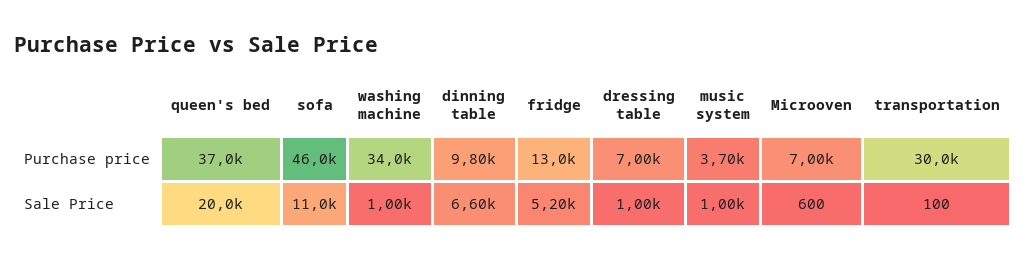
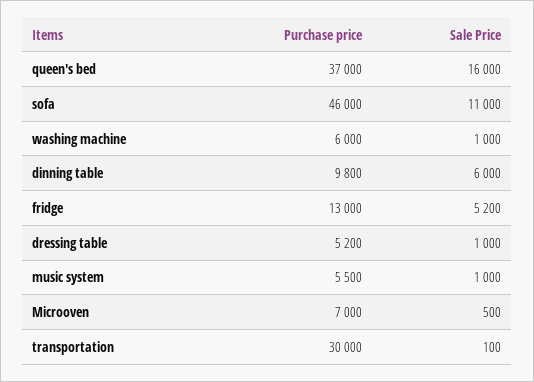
washing machine, Purchase price: 34000 -> 6000
dressing table, Purchase price: 7000 -> 5200
music system, Purchase price: 3700 -> 5500
queen's bed, Sale Price: 20000 -> 16000
dinning table, Sale Price: 6600 -> 6000
Microoven, Sale Price: 600 -> 500

